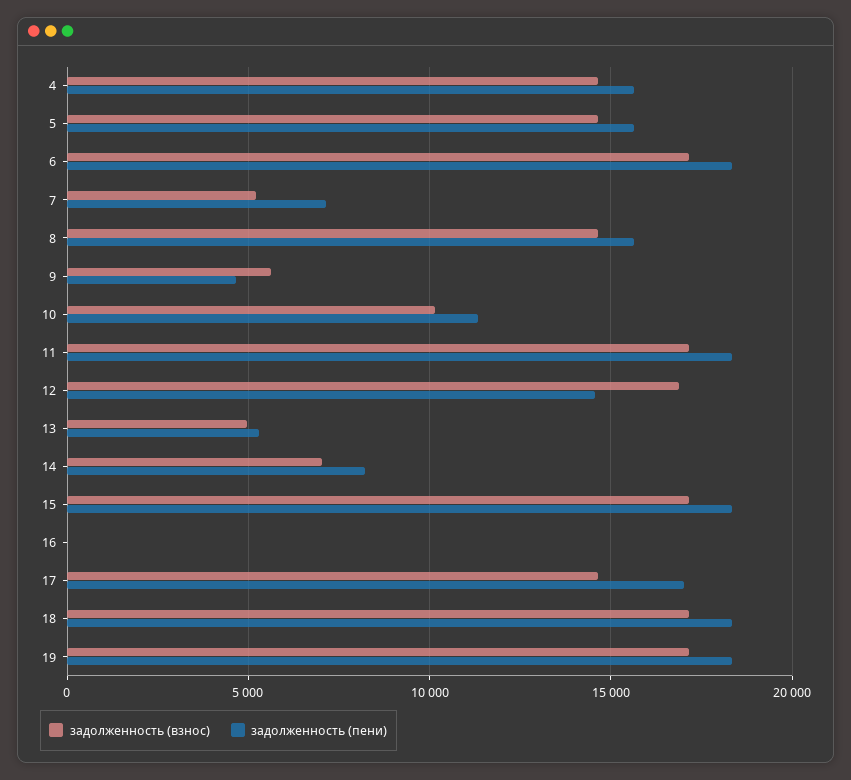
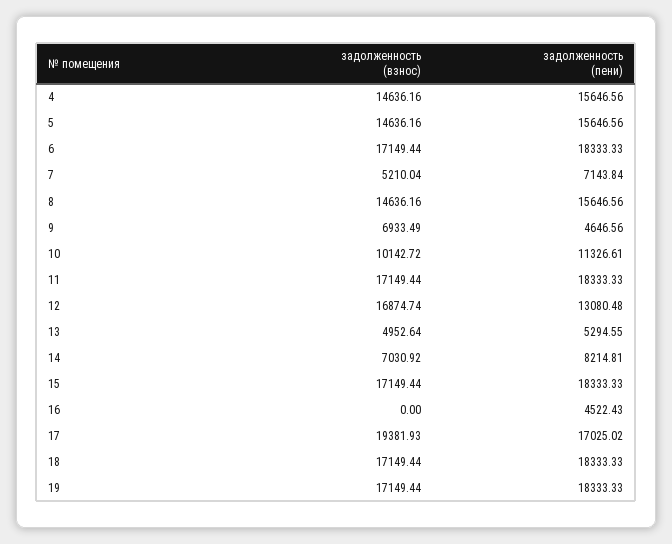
задолженность (взнос), 9: 5500 -> 6933.49
задолженность (пени), 12: 14500 -> 13080.48
задолженность (пени), 16: 0 -> 4522.43
задолженность (взнос), 17: 14500 -> 19381.93

